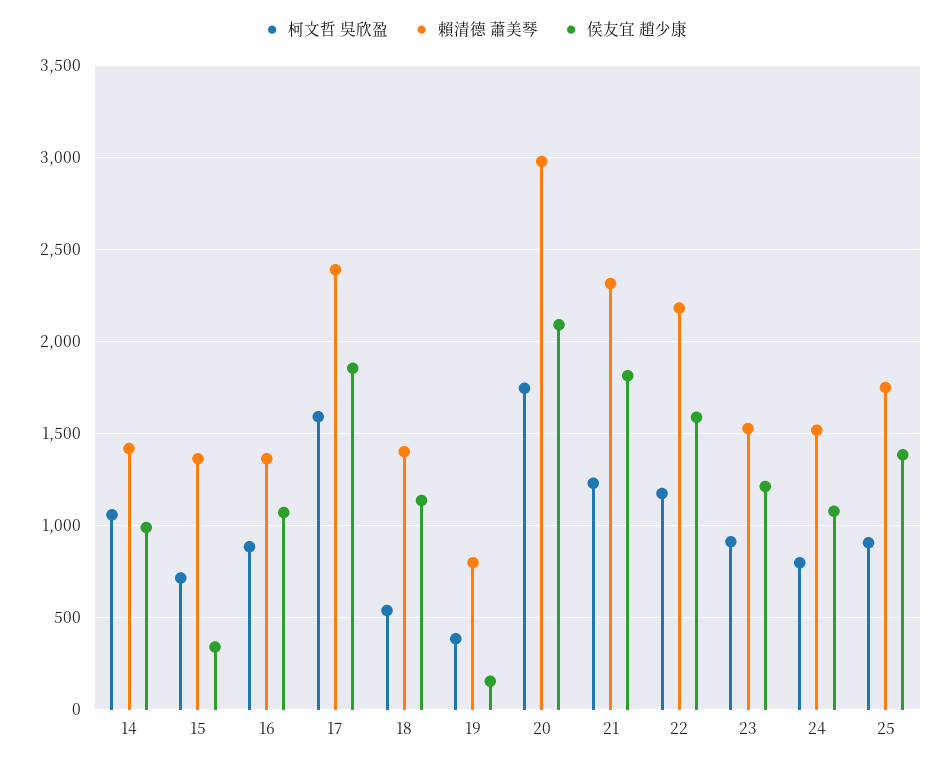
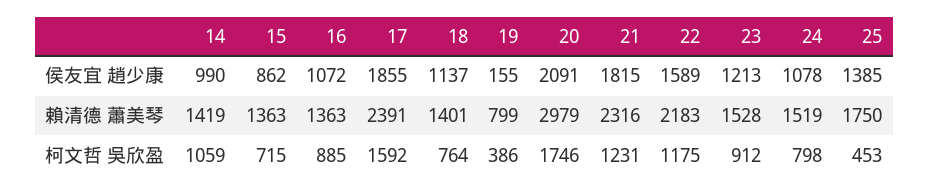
侯友宜 趙少康, 15: 350 -> 862
柯文哲 吳欣盈, 18: 550 -> 764
柯文哲 吳欣盈, 25: 900 -> 453

